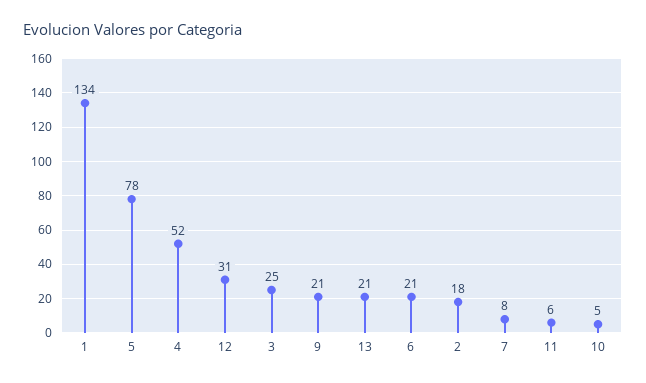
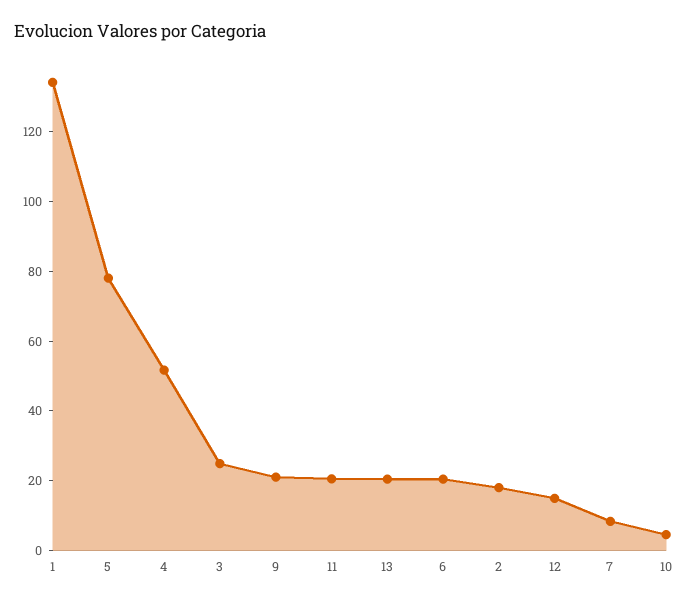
12: 31 -> 15
11: 6 -> 20

